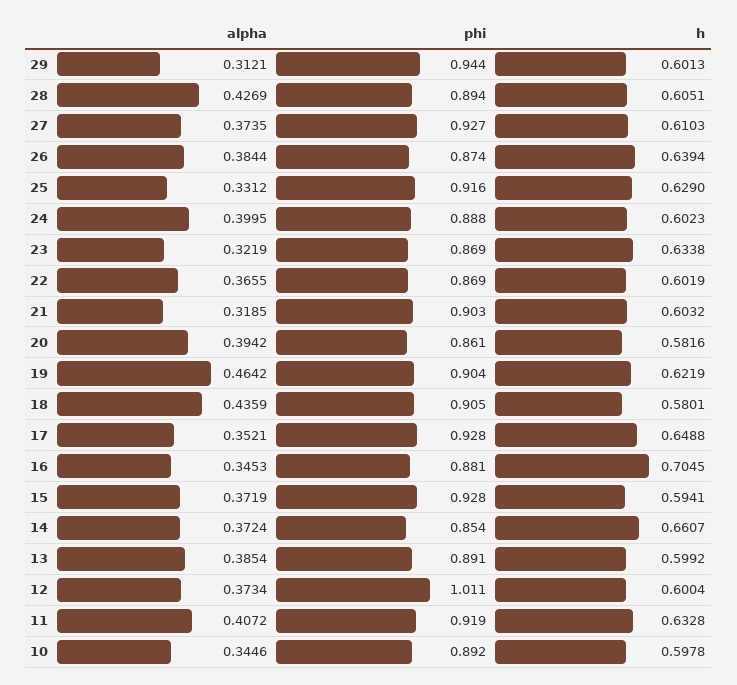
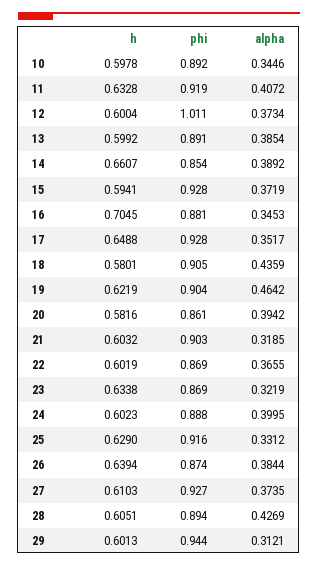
alpha, 17: 0.3521 -> 0.3517
alpha, 14: 0.3724 -> 0.3892

